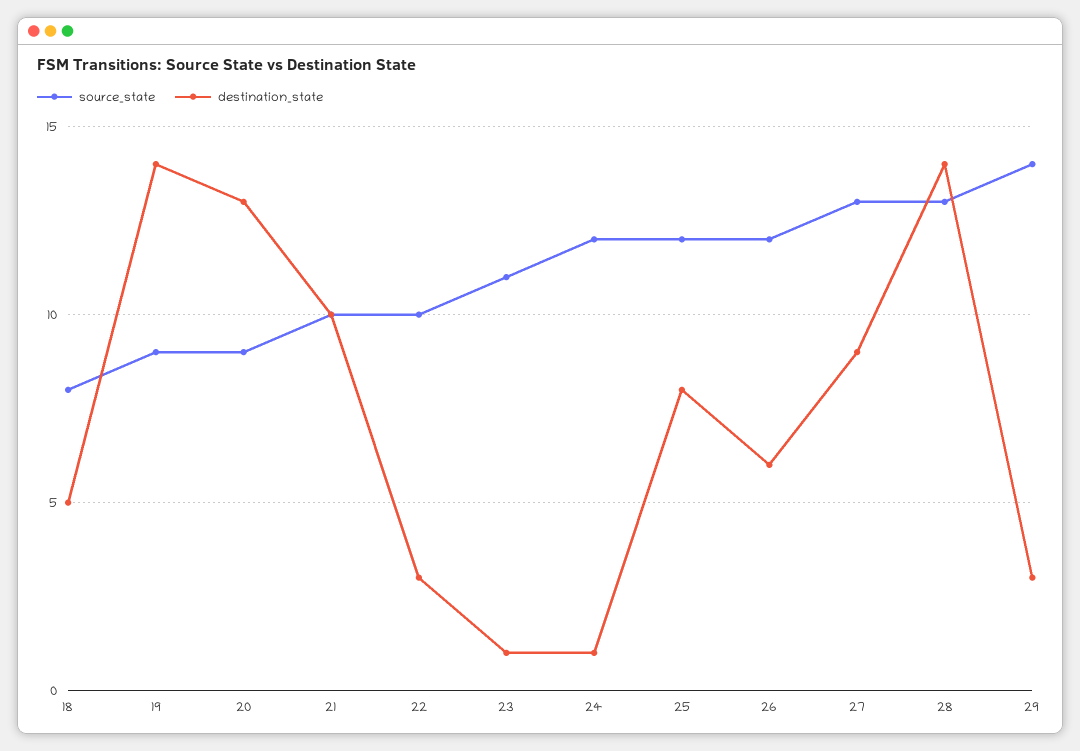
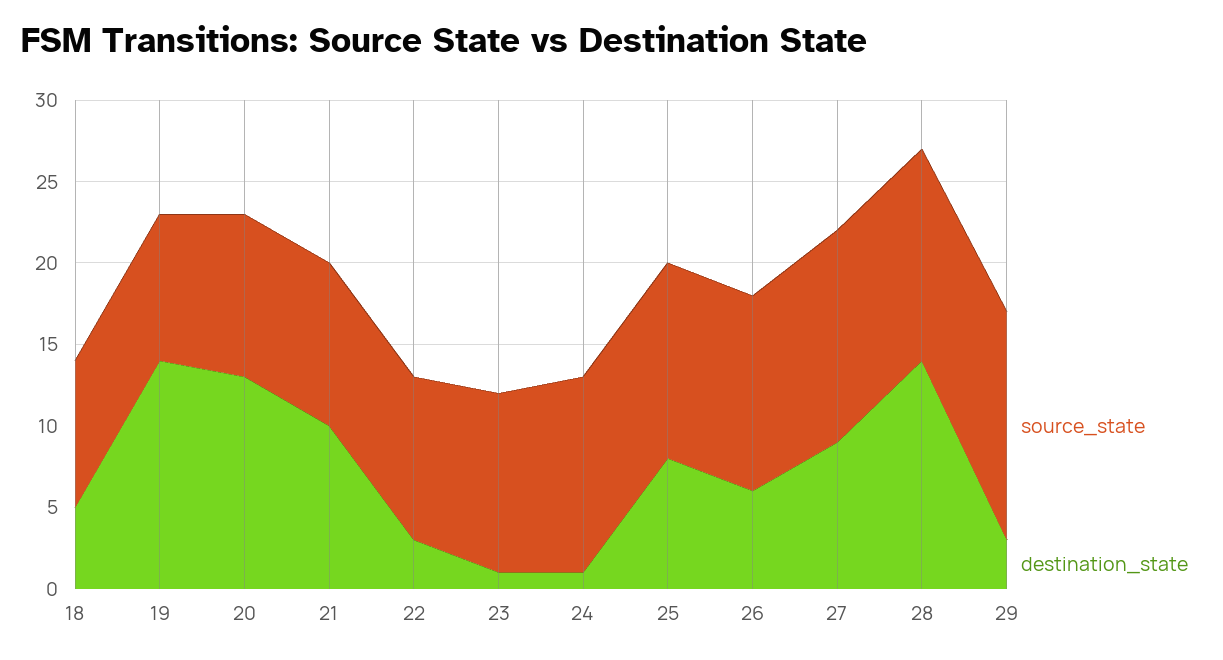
source_state, 18: 8 -> 9
source_state, 20: 9 -> 10

